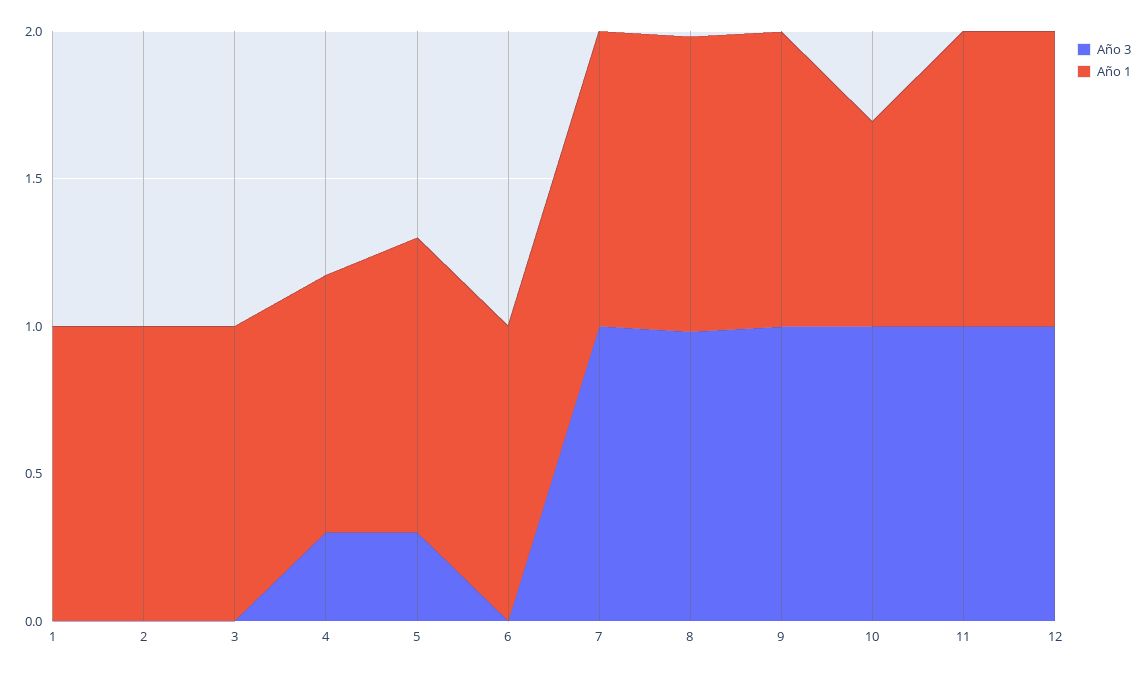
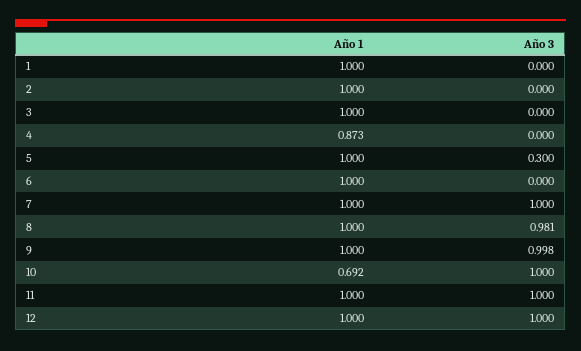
Año 3, 4: 0.3 -> 0

